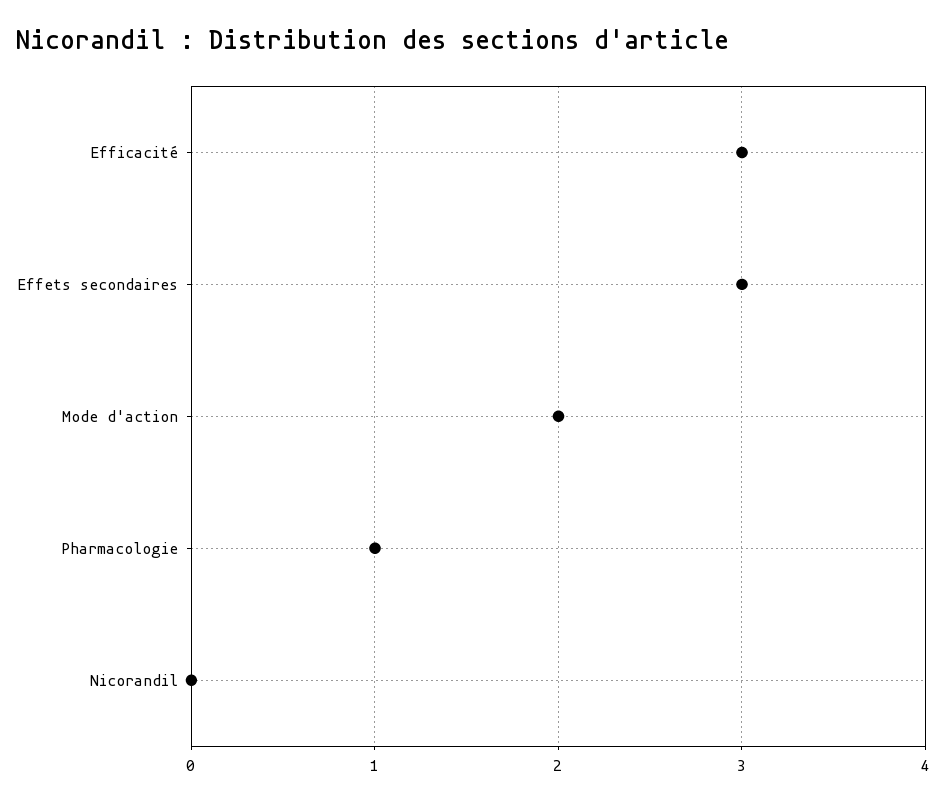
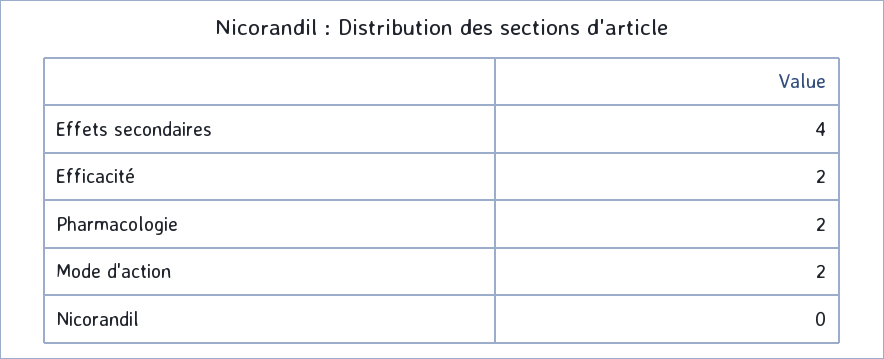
Efficacité: 3 -> 2
Effets secondaires: 3 -> 4
Pharmacologie: 1 -> 2

